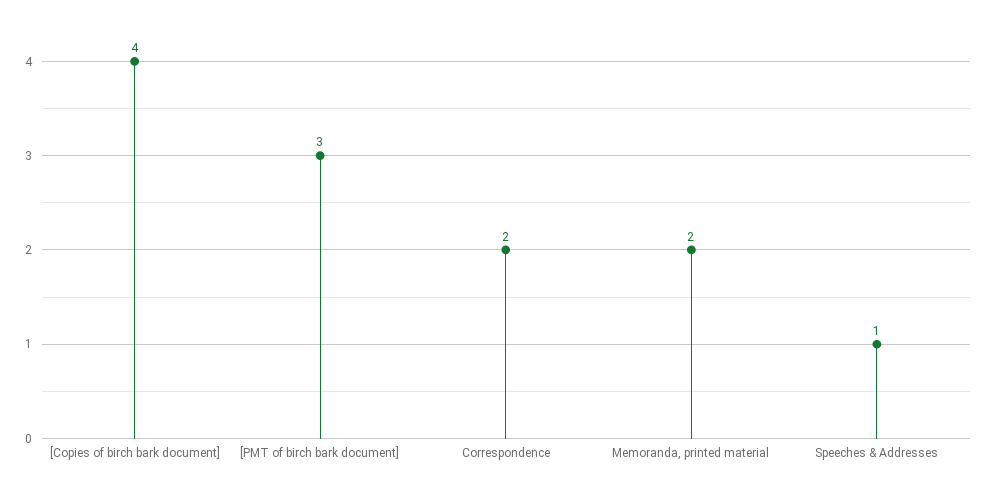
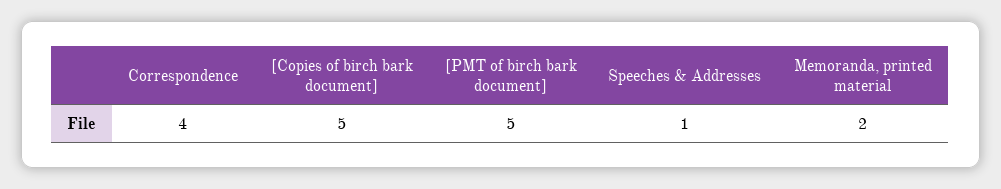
[Copies of birch bark document]: 4 -> 5
[PMT of birch bark document]: 3 -> 5
Correspondence: 2 -> 4

